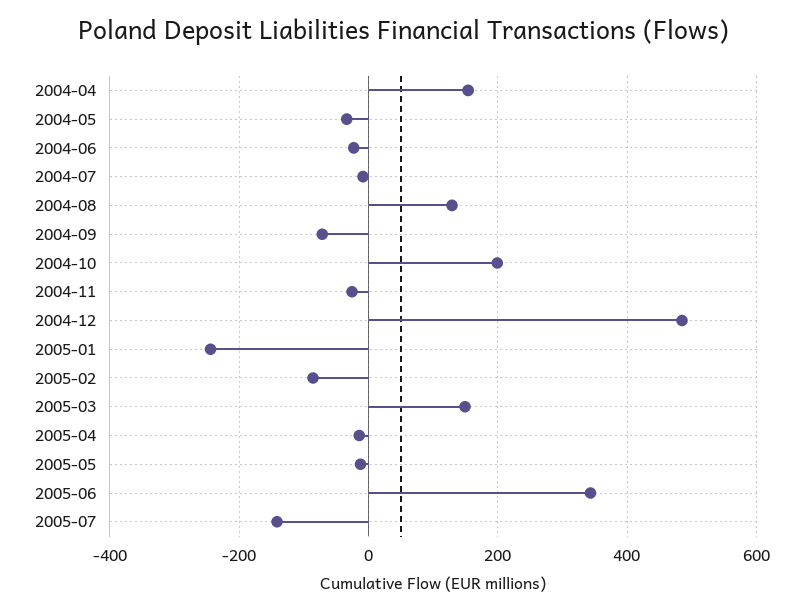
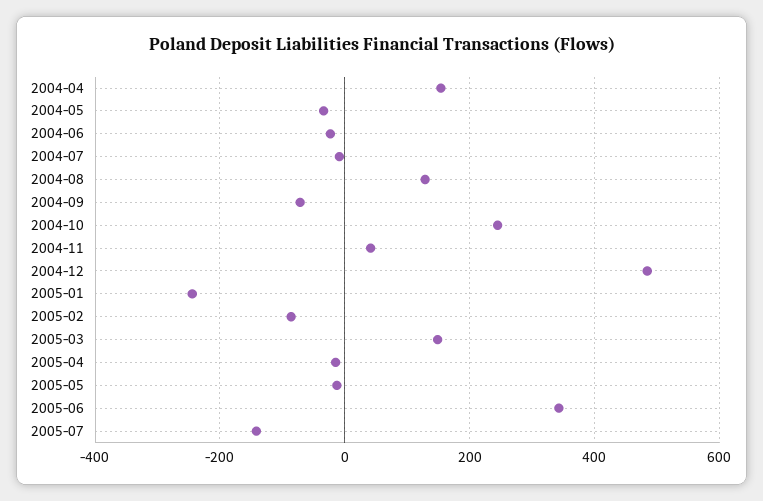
2004-10: 200 -> 240
2004-11: -20 -> 40

